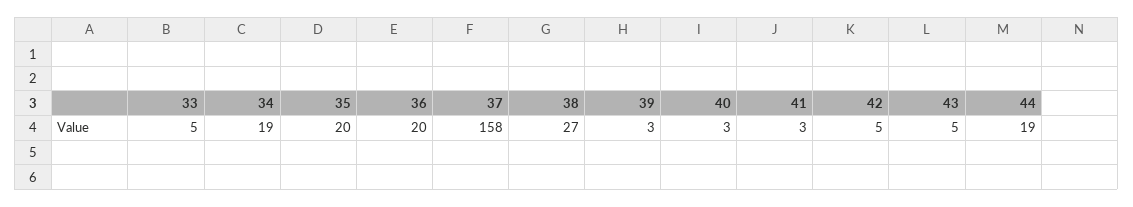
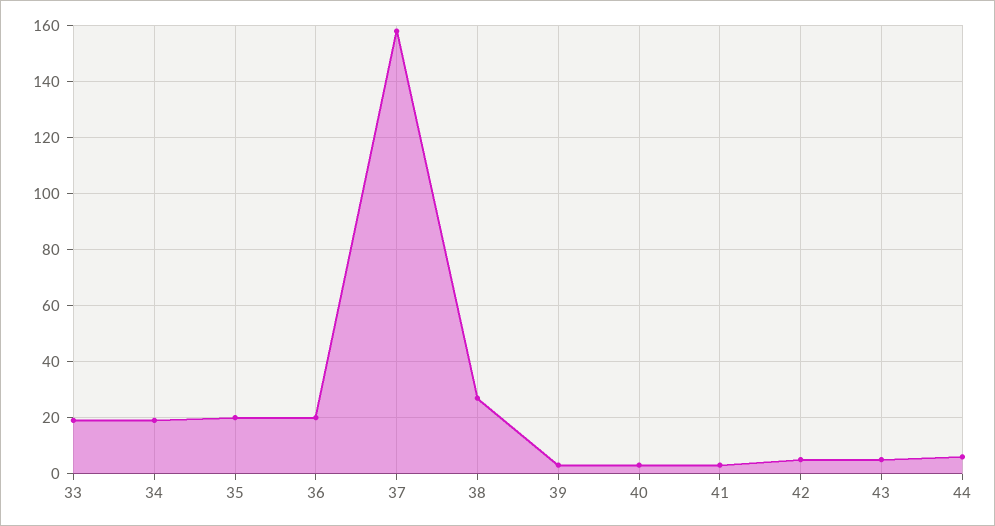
33: 5 -> 20
44: 19 -> 5

